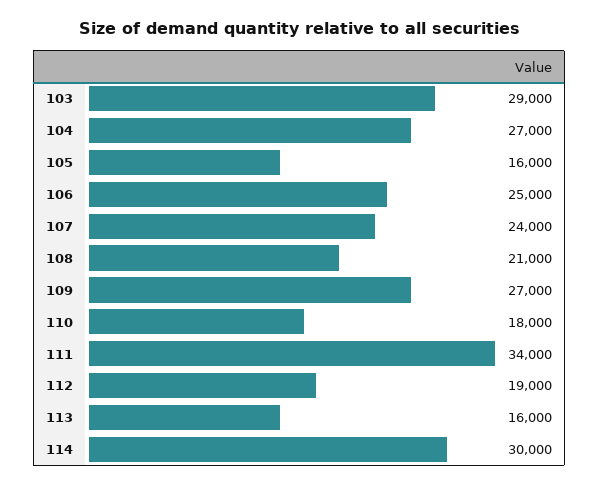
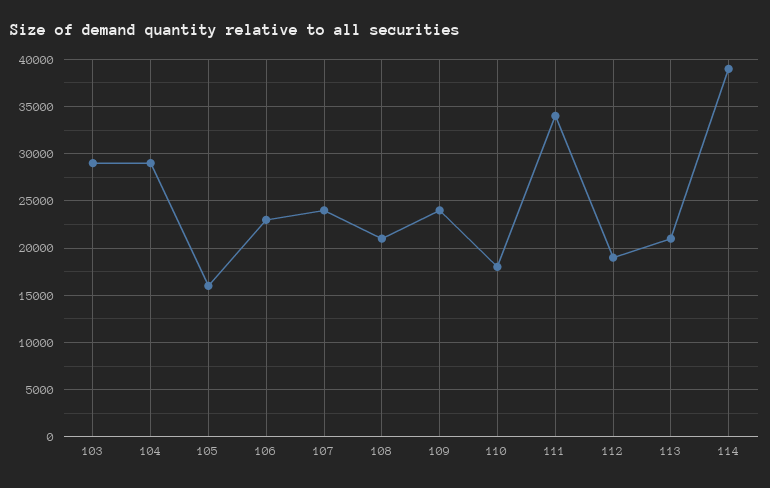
104: 27000 -> 29000
106: 25000 -> 23000
109: 27000 -> 24000
113: 16000 -> 21000
114: 30000 -> 39000

